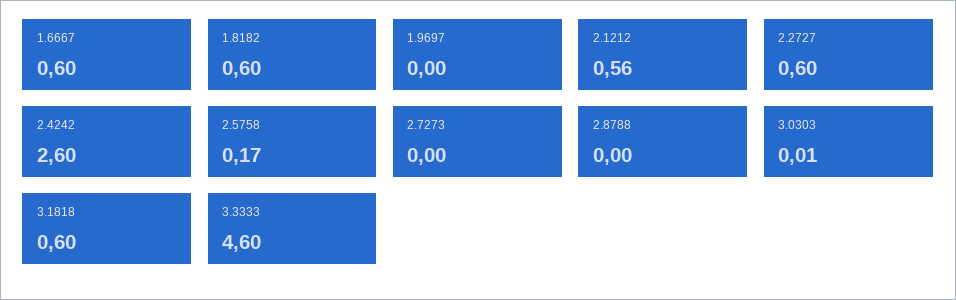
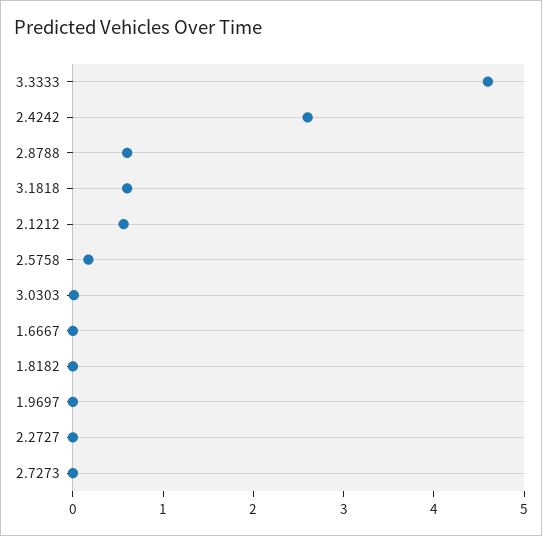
1.6667: 0.6 -> 0
1.8182: 0.6 -> 0
2.2727: 0.6 -> 0
2.8788: 0 -> 0.6

